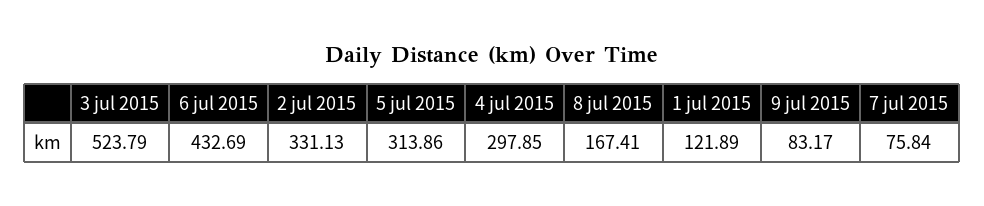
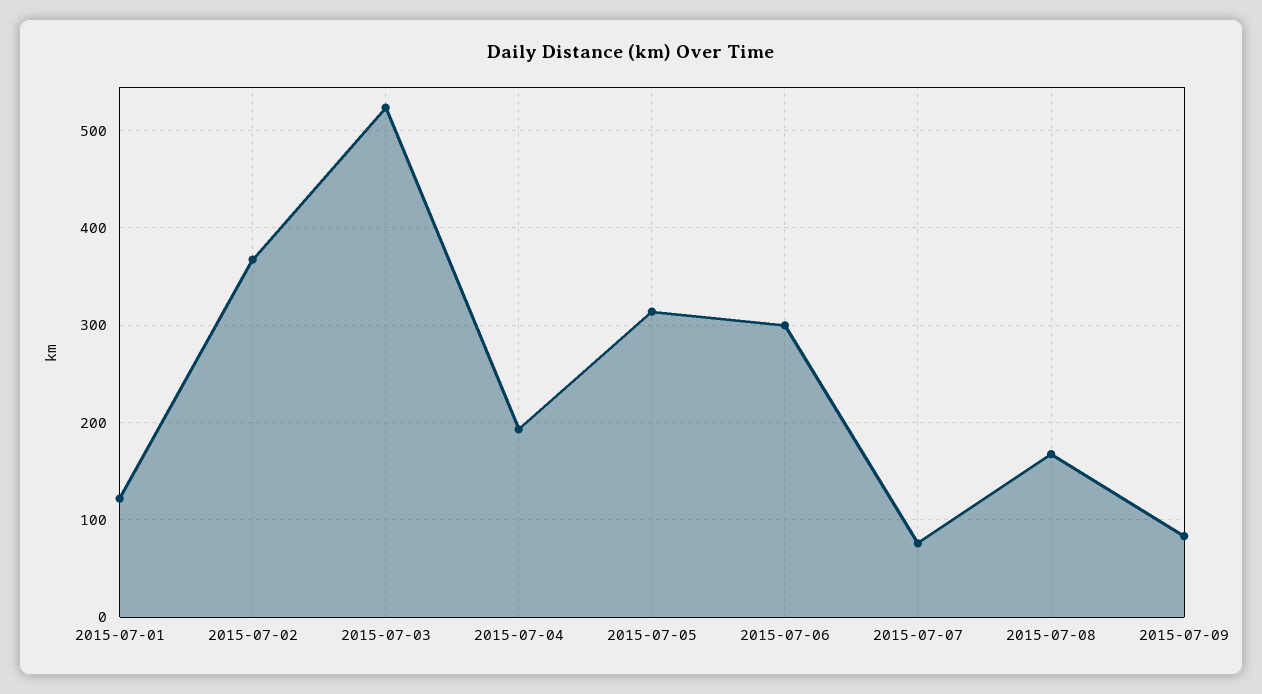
6 jul 2015: 432.69 -> 300
2 jul 2015: 331.13 -> 370
4 jul 2015: 297.85 -> 190

